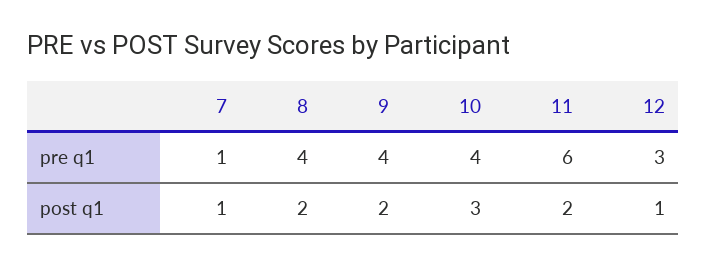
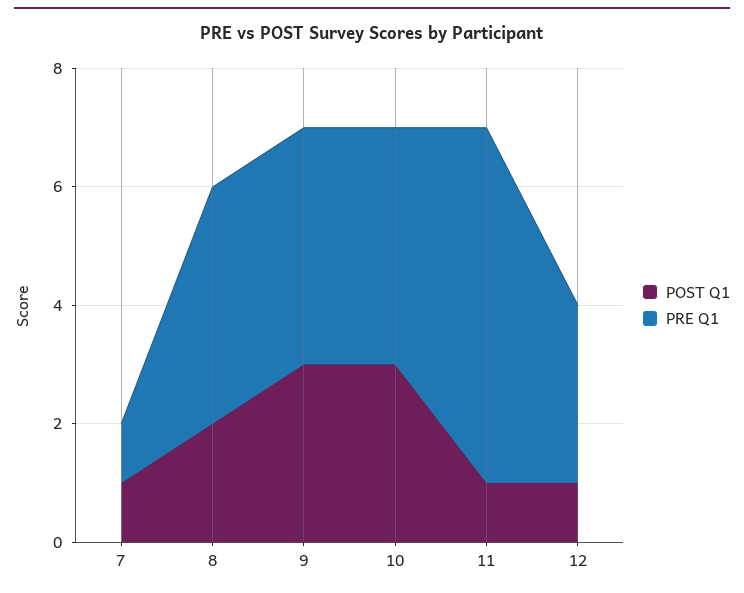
post q1, 9: 2 -> 3
post q1, 11: 2 -> 1

